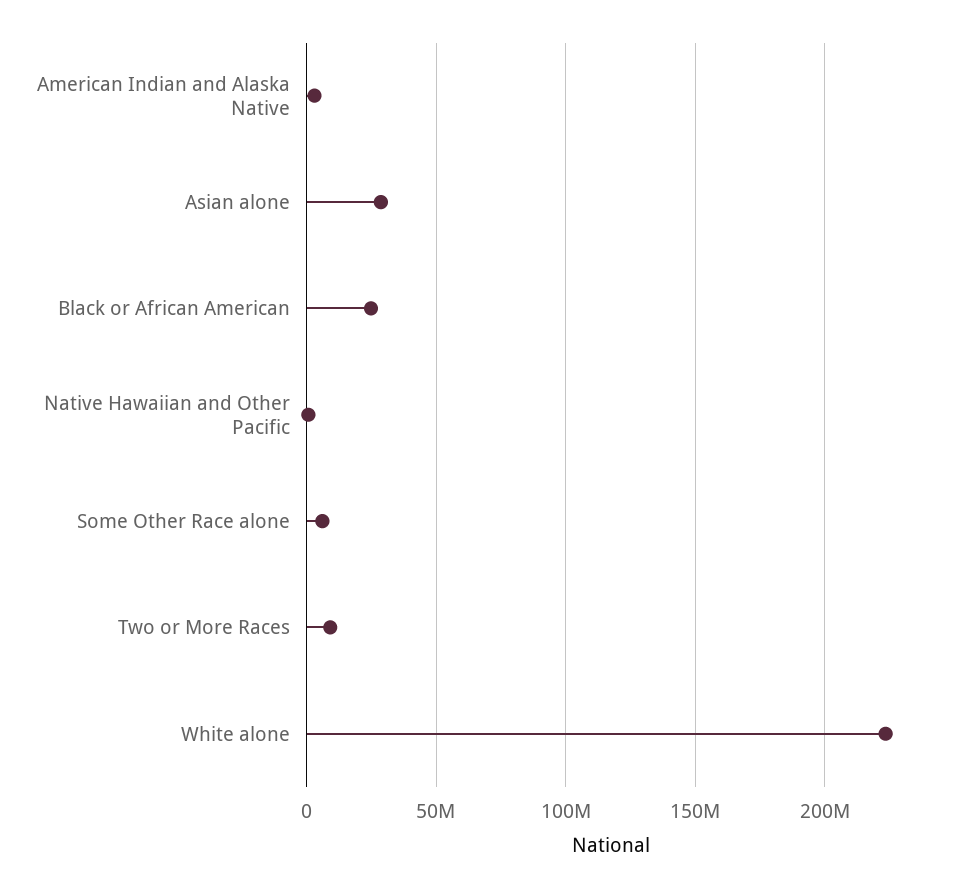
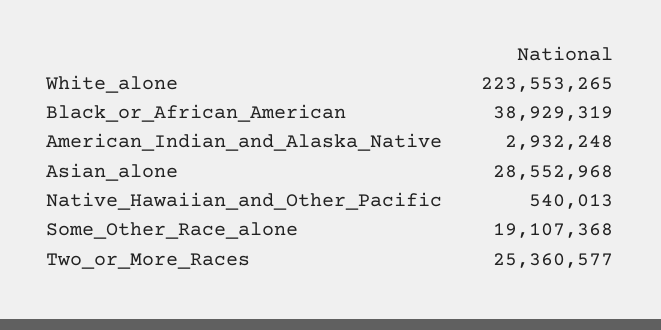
Black or African American: 25000000 -> 38929319
Some Other Race alone: 5000000 -> 19107368
Two or More Races: 10000000 -> 25360577

